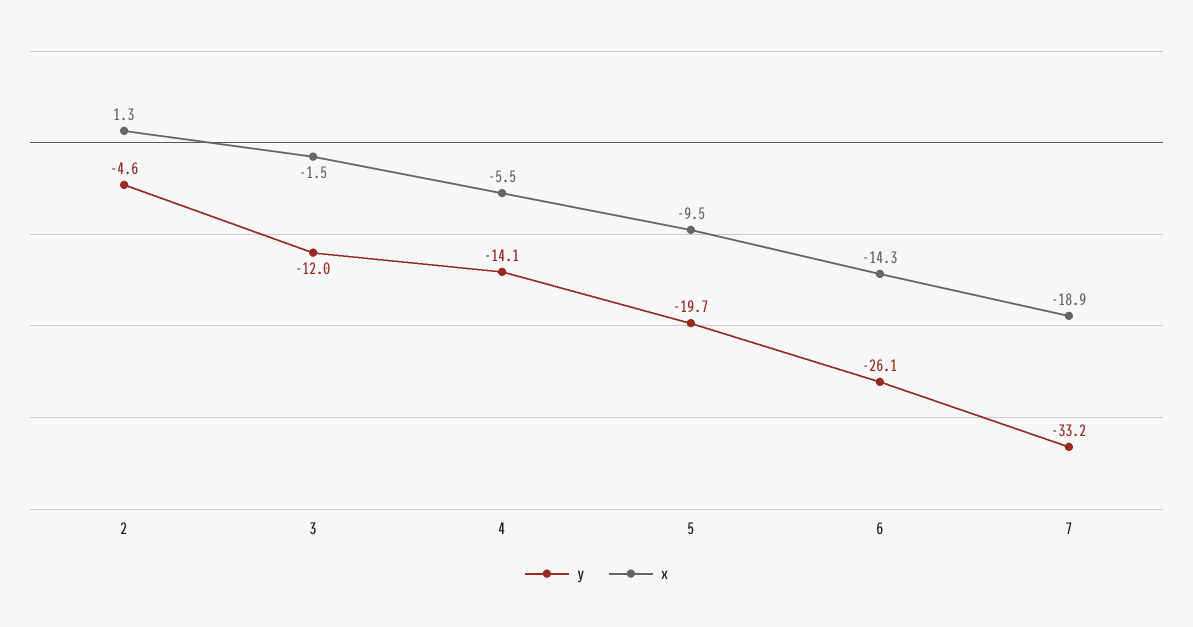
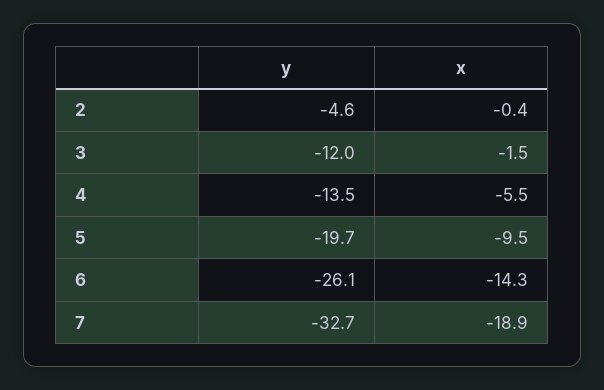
x, 2: 1.3 -> -0.4
y, 4: -14.1 -> -13.5
y, 7: -33.2 -> -32.7

